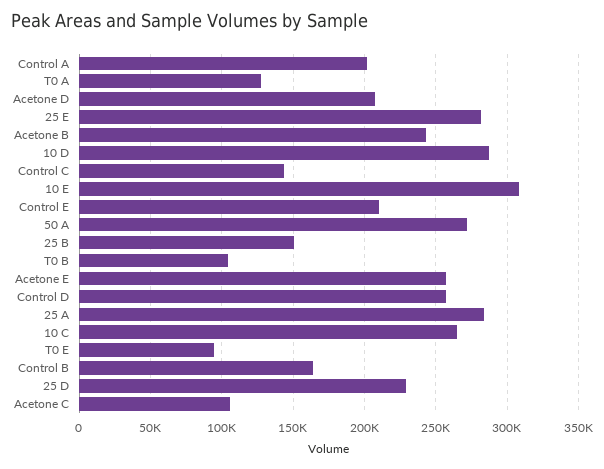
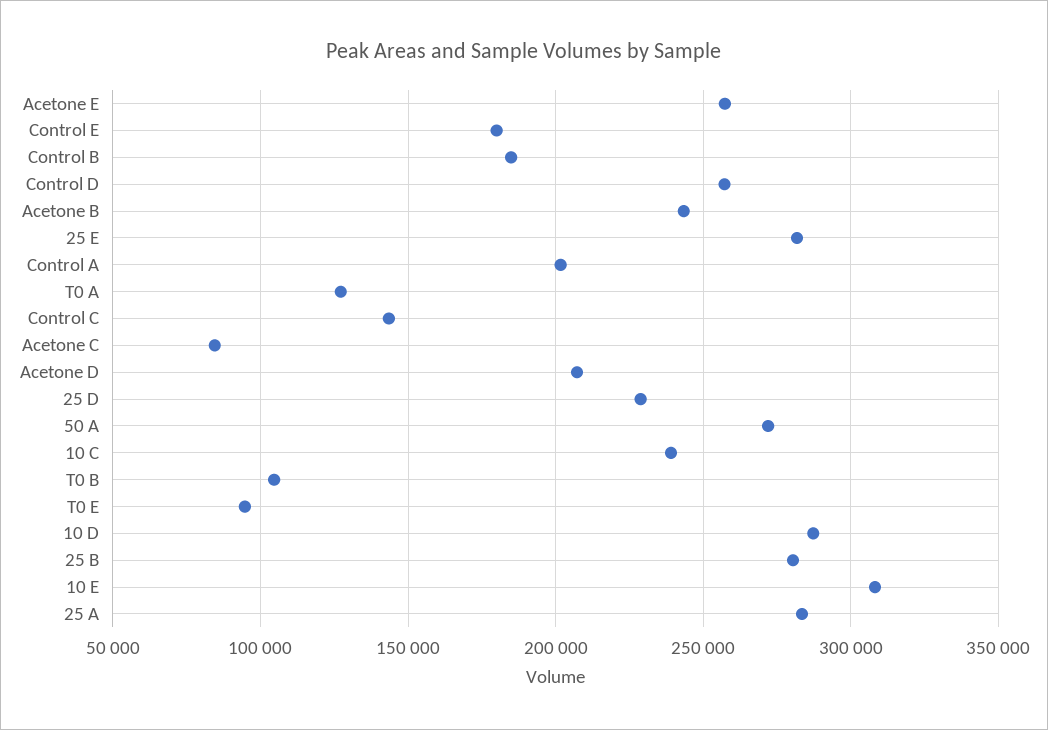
Control E: 210000 -> 180000
25 B: 150000 -> 280000
10 C: 265000 -> 240000
Control B: 165000 -> 185000
Acetone C: 105000 -> 85000

